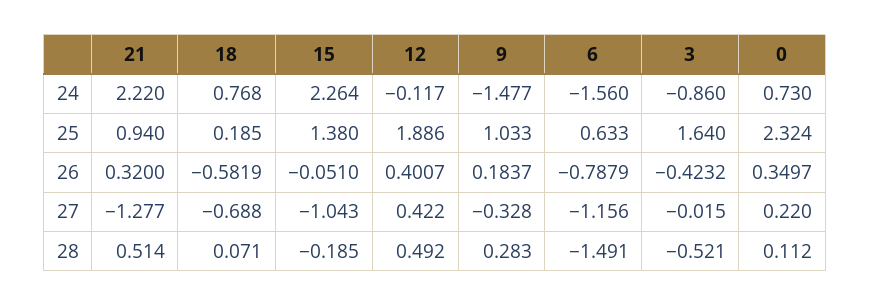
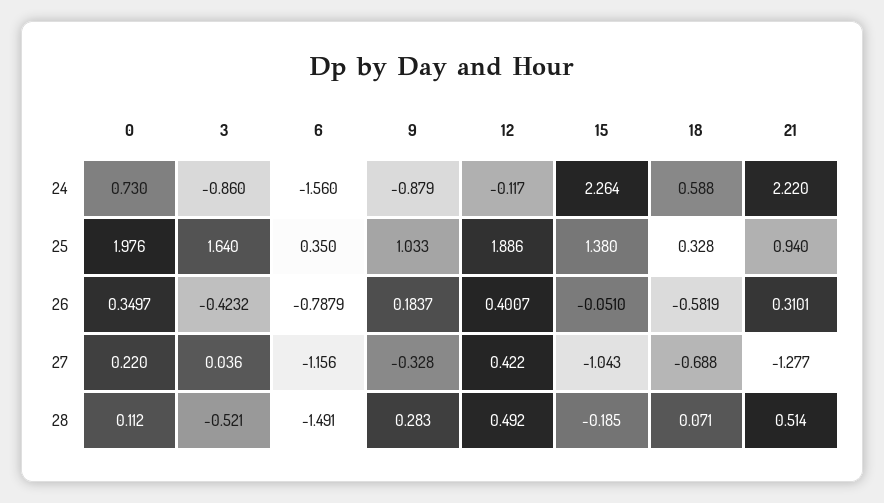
18, 24: 0.768 -> 0.588
9, 24: -1.477 -> -0.879
18, 25: 0.185 -> 0.328
6, 25: 0.633 -> 0.35
0, 25: 2.324 -> 1.976
21, 26: 0.32 -> 0.3101
3, 27: -0.015 -> 0.036

